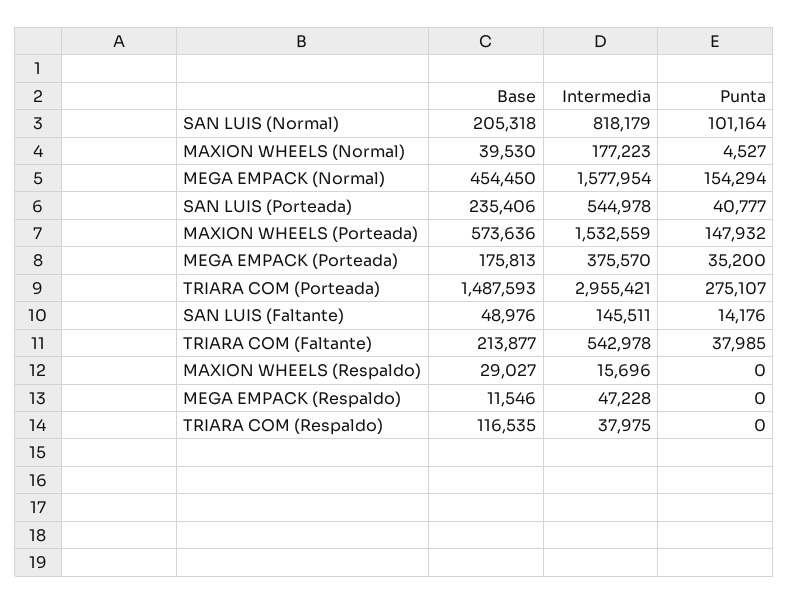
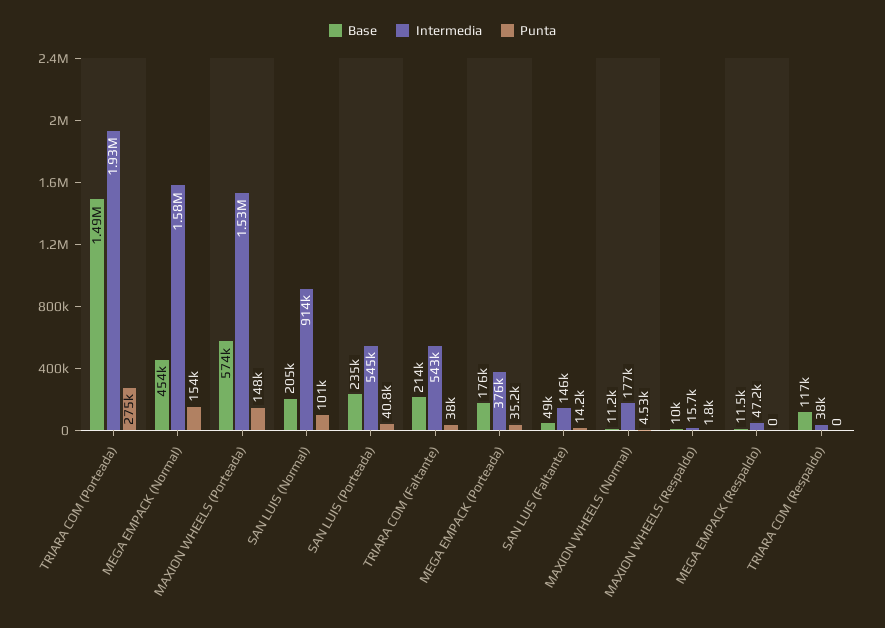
Intermedia, SAN LUIS (Normal): 818179 -> 914000
Base, MAXION WHEELS (Normal): 39530 -> 11200
Intermedia, TRIARA COM (Porteada): 2955421 -> 1930000
Base, MAXION WHEELS (Respaldo): 29027 -> 10000
Punta, MAXION WHEELS (Respaldo): 0 -> 1800

